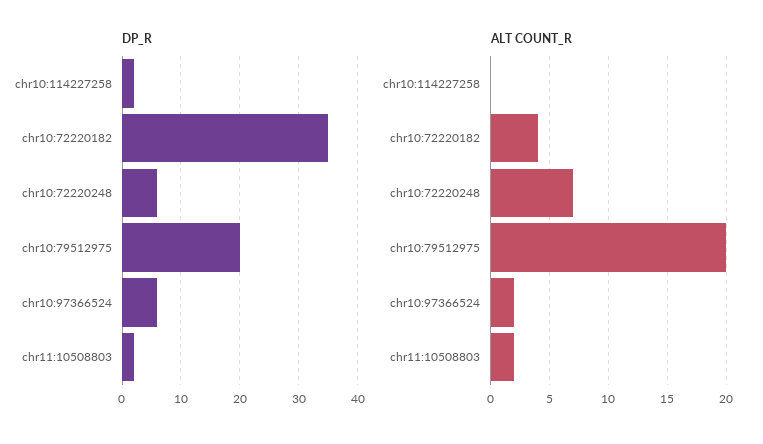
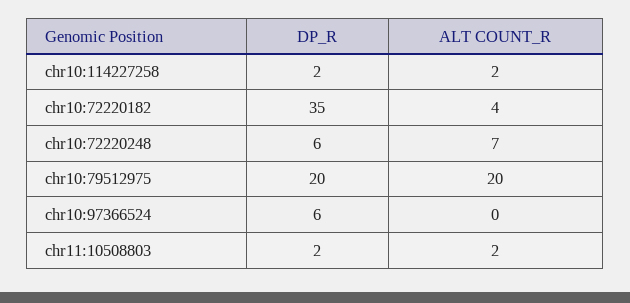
ALT COUNT_R, chr10:114227258: 0 -> 2
ALT COUNT_R, chr10:97366524: 2 -> 0

